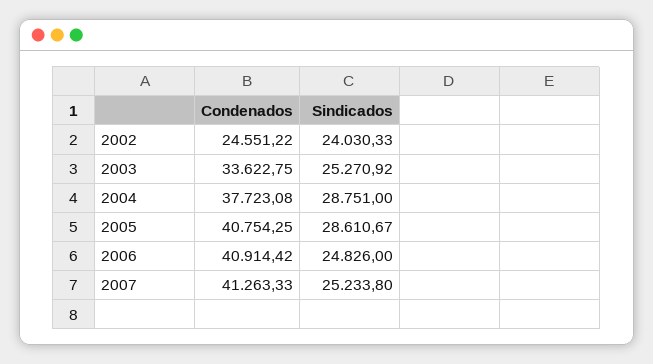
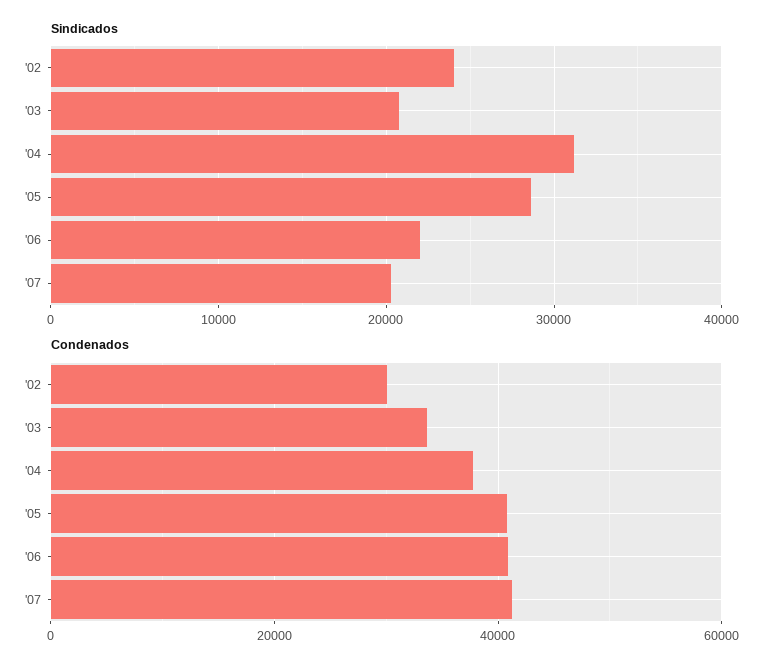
Condenados, 2002: 24551.22 -> 30000
Sindicados, 2003: 25270.92 -> 21000
Sindicados, 2004: 28751 -> 31000
Sindicados, 2006: 24826 -> 22000
Sindicados, 2007: 25233.8 -> 20000

